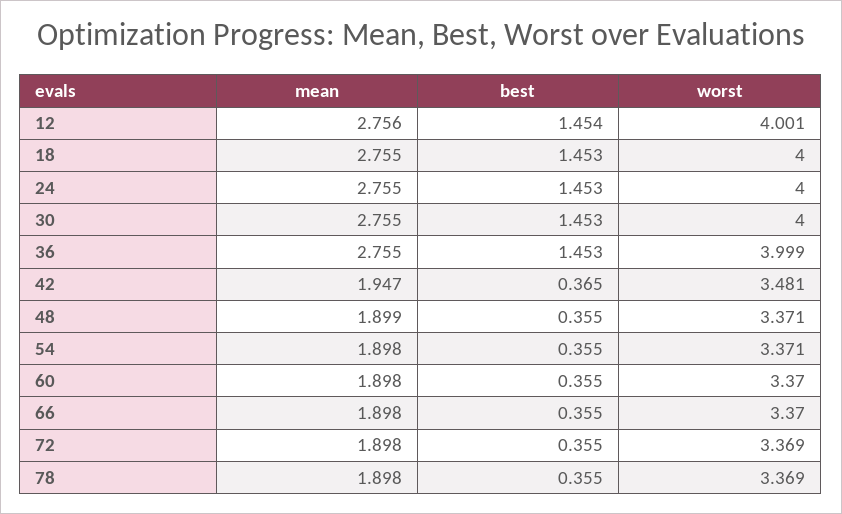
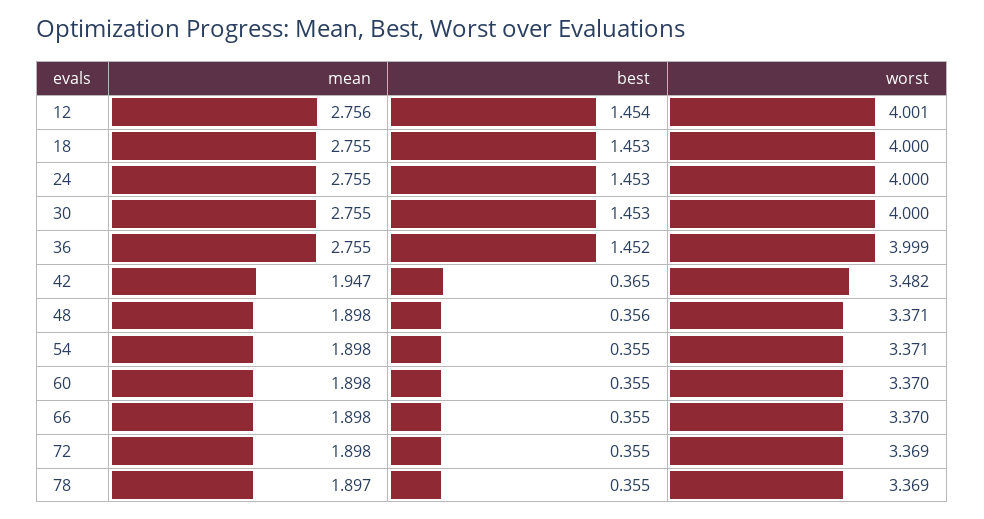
best, 36: 1.453 -> 1.452
worst, 42: 3.481 -> 3.482
mean, 48: 1.899 -> 1.898
best, 48: 0.355 -> 0.356
mean, 78: 1.898 -> 1.897

